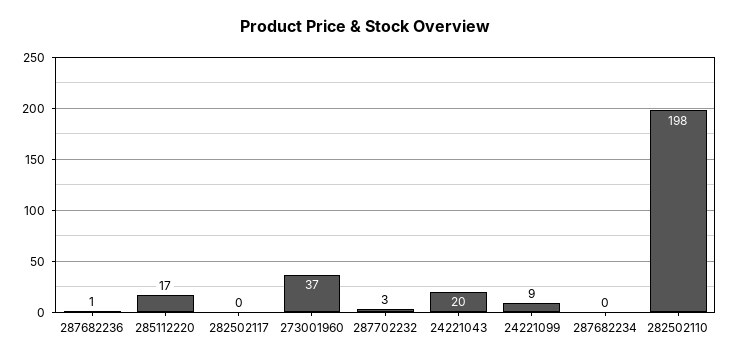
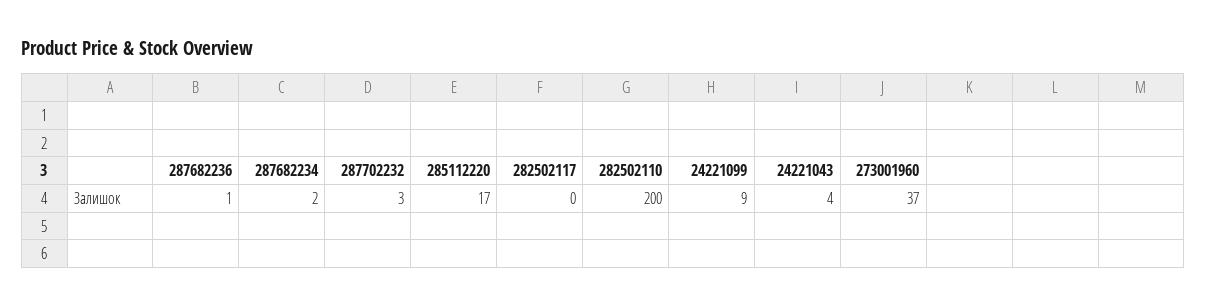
24221043: 20 -> 4
287682234: 0 -> 2
282502110: 198 -> 200

